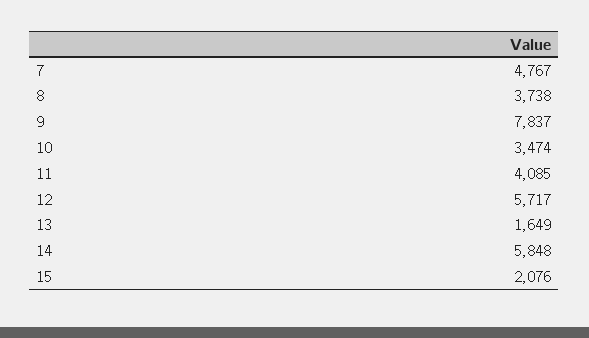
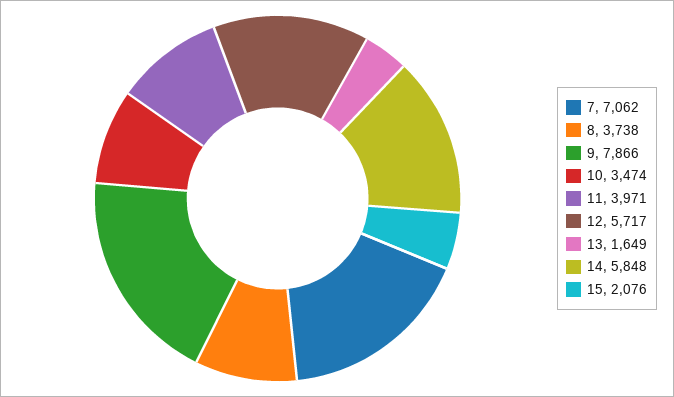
7: 4767 -> 7062
9: 7837 -> 7866
11: 4085 -> 3971

